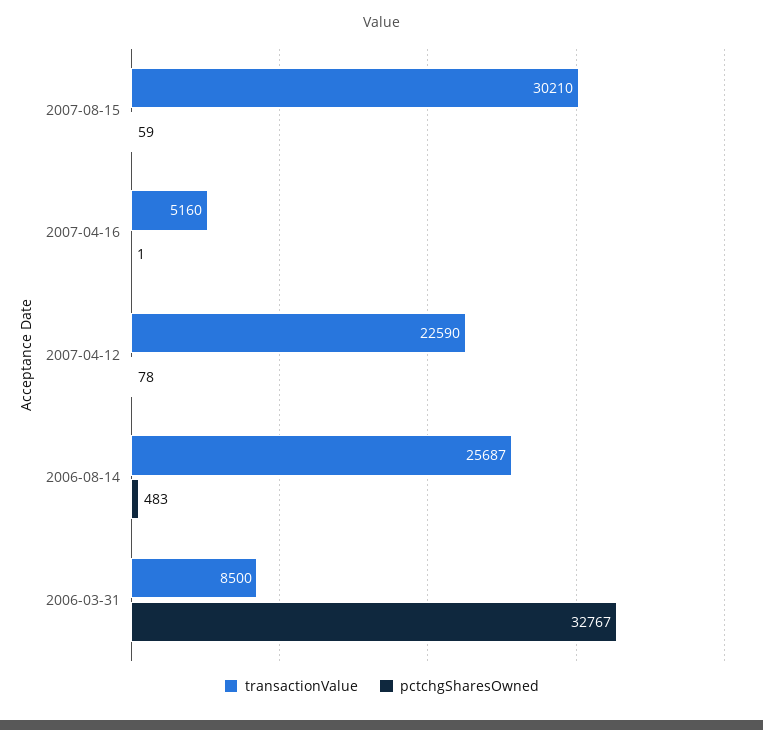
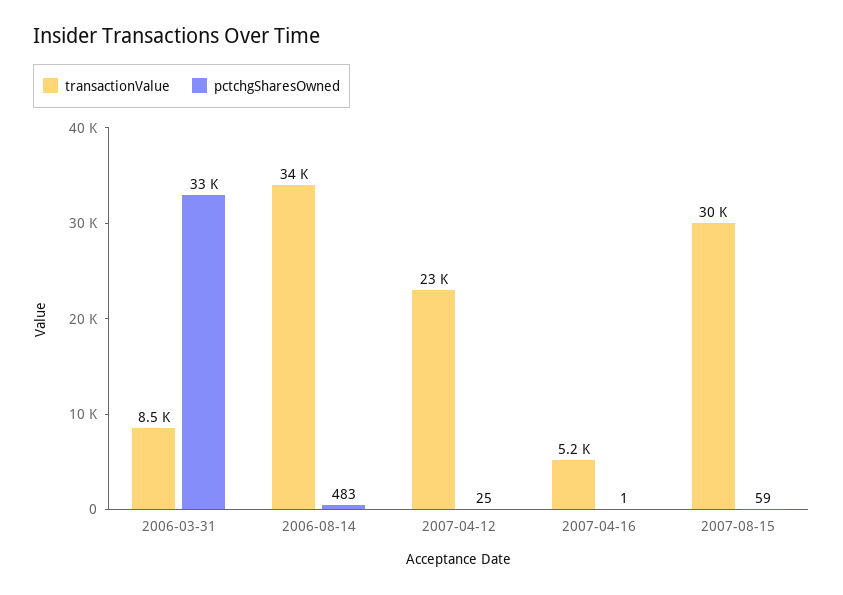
pctchgSharesOwned, 2007-04-12: 78 -> 25
transactionValue, 2006-08-14: 25687 -> 34000

